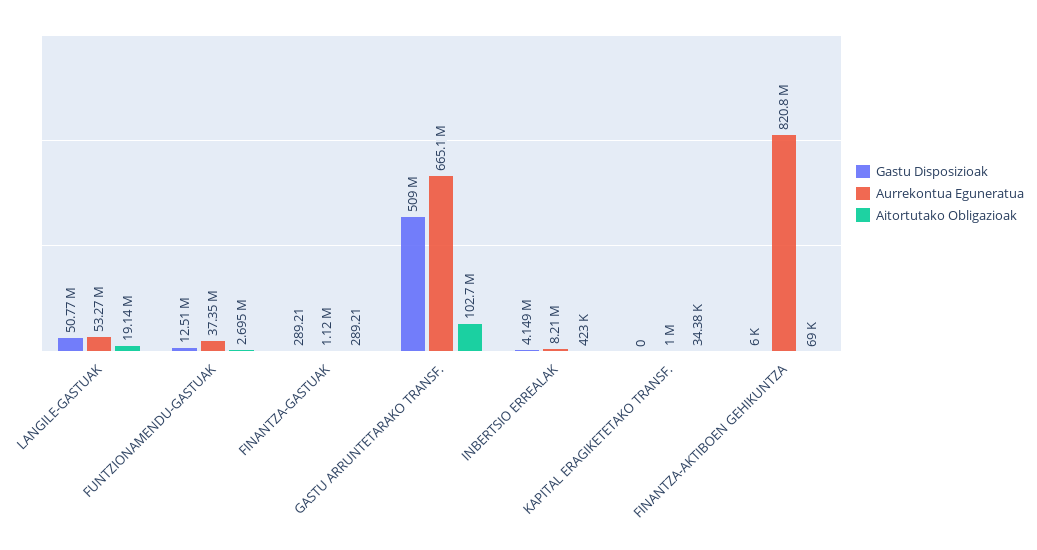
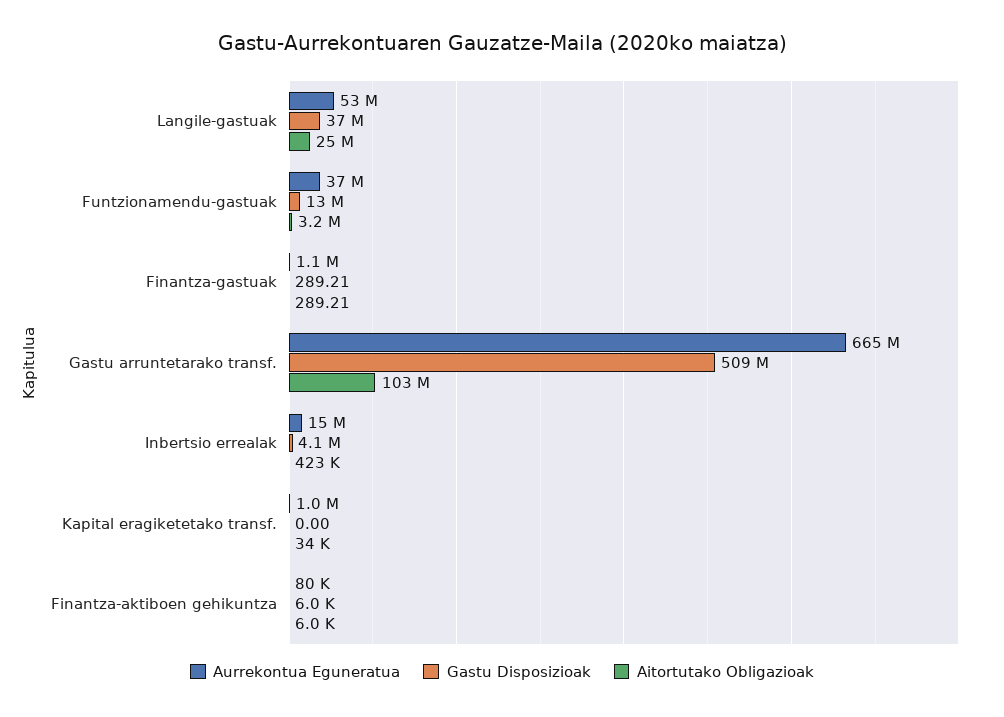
Gastu Disposizioak, LANGILE-GASTUAK: 50770000 -> 37000000
Aitortutako Obligazioak, LANGILE-GASTUAK: 19140000 -> 25000000
Aitortutako Obligazioak, FUNTZIONAMENDU-GASTUAK: 2695000 -> 3200000
Aurrekontua Eguneratua, INBERTSIO ERREALAK: 8210000 -> 15000000
Aurrekontua Eguneratua, FINANTZA-AKTIBOEN GEHIKUNTZA: 820800000 -> 80000
Aitortutako Obligazioak, FINANTZA-AKTIBOEN GEHIKUNTZA: 69000 -> 6000

